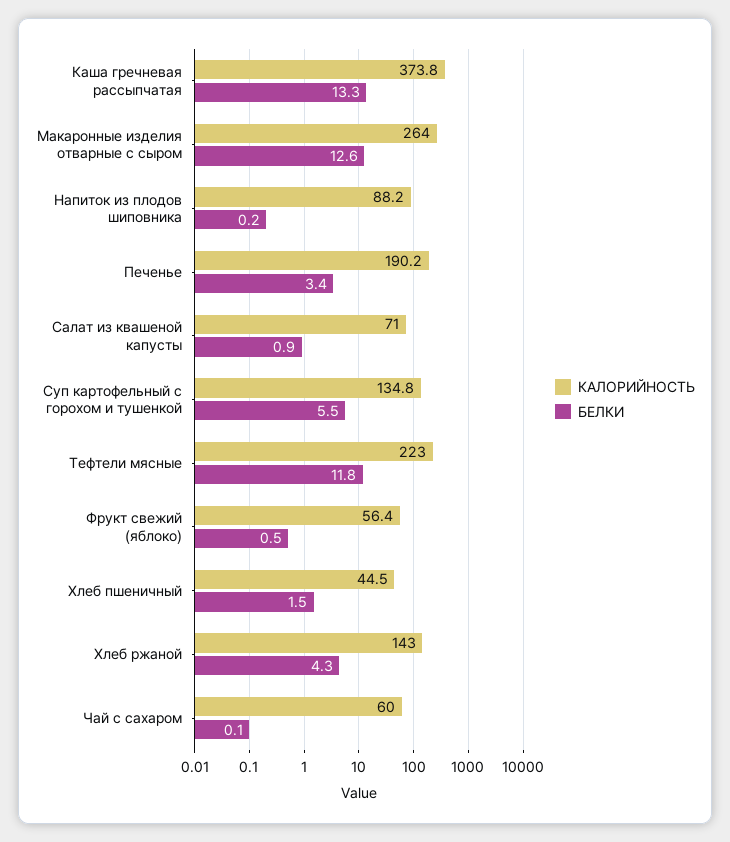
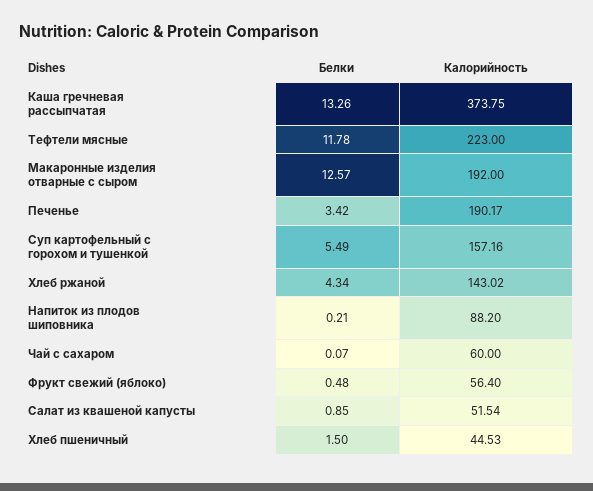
КАЛОРИЙНОСТЬ, Макаронные изделия отварные с сыром: 264 -> 192
КАЛОРИЙНОСТЬ, Салат из квашеной капусты: 71 -> 51.54
КАЛОРИЙНОСТЬ, Суп картофельный с горохом и тушенкой: 134.8 -> 157.16

